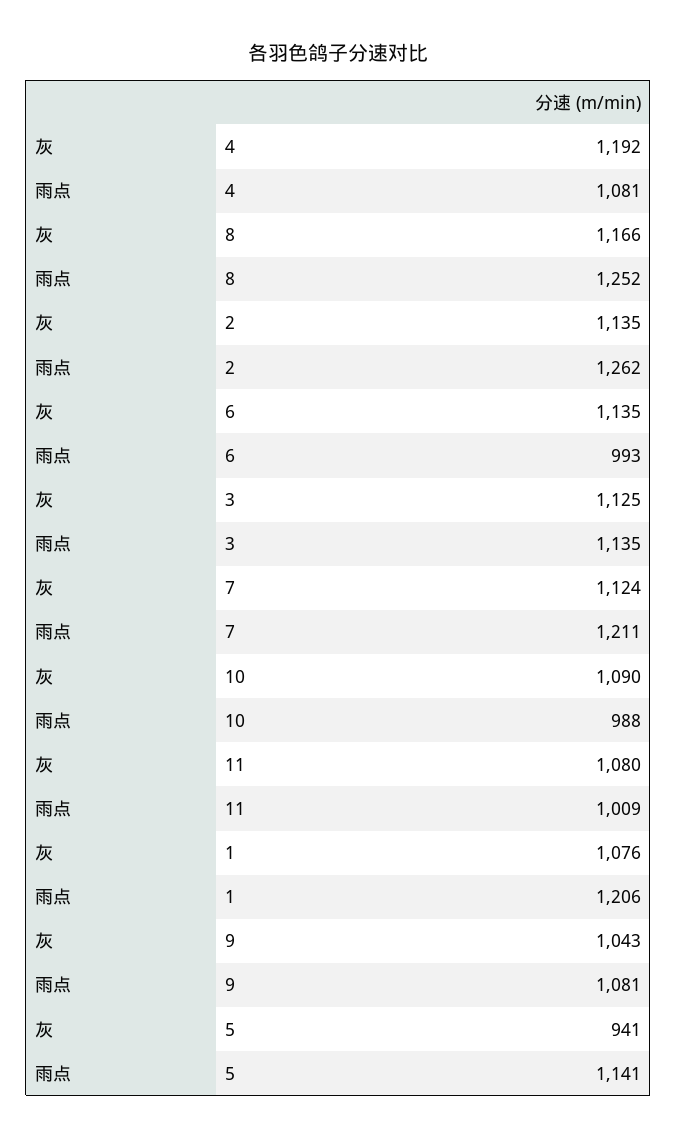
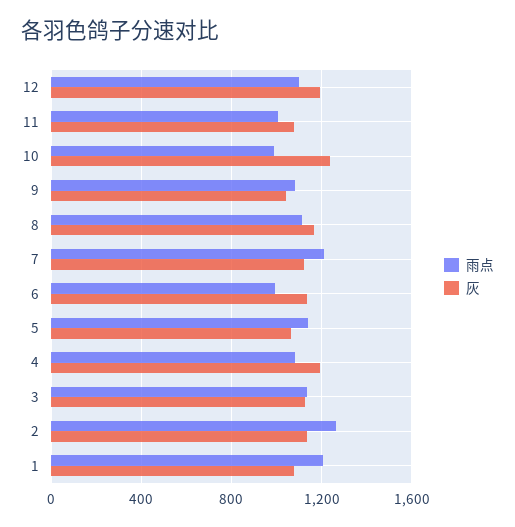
雨点, 8: 1252 -> 1100
灰, 10: 1090 -> 1250
灰, 5: 941 -> 1050
雨点, 12: none -> 1100
灰, 12: none -> 1200

